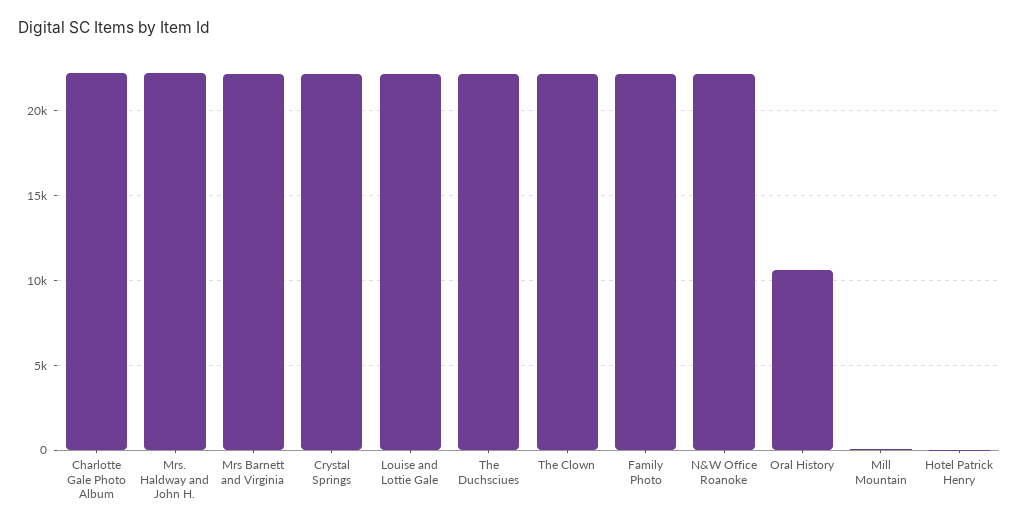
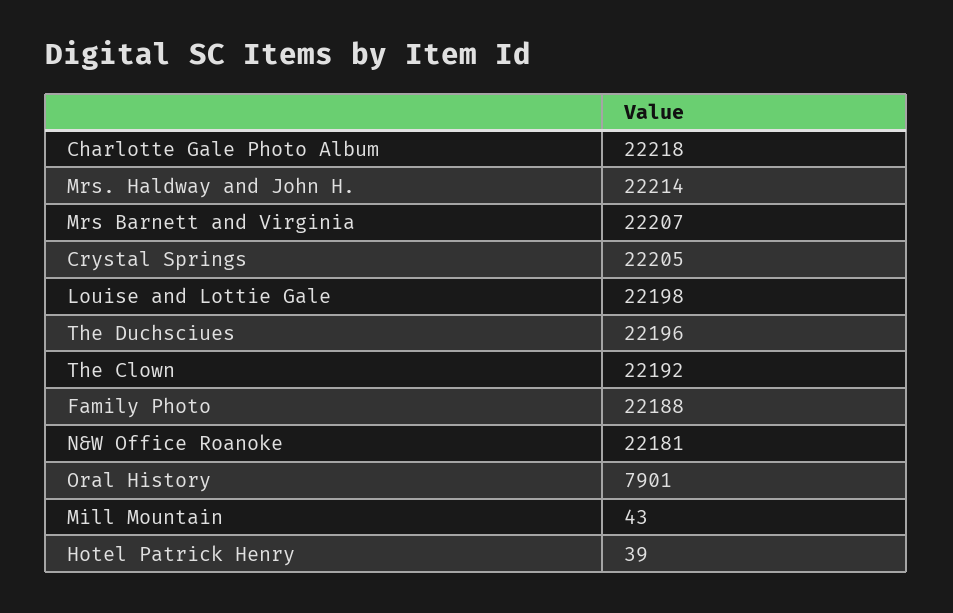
Oral History: 10500 -> 7901

